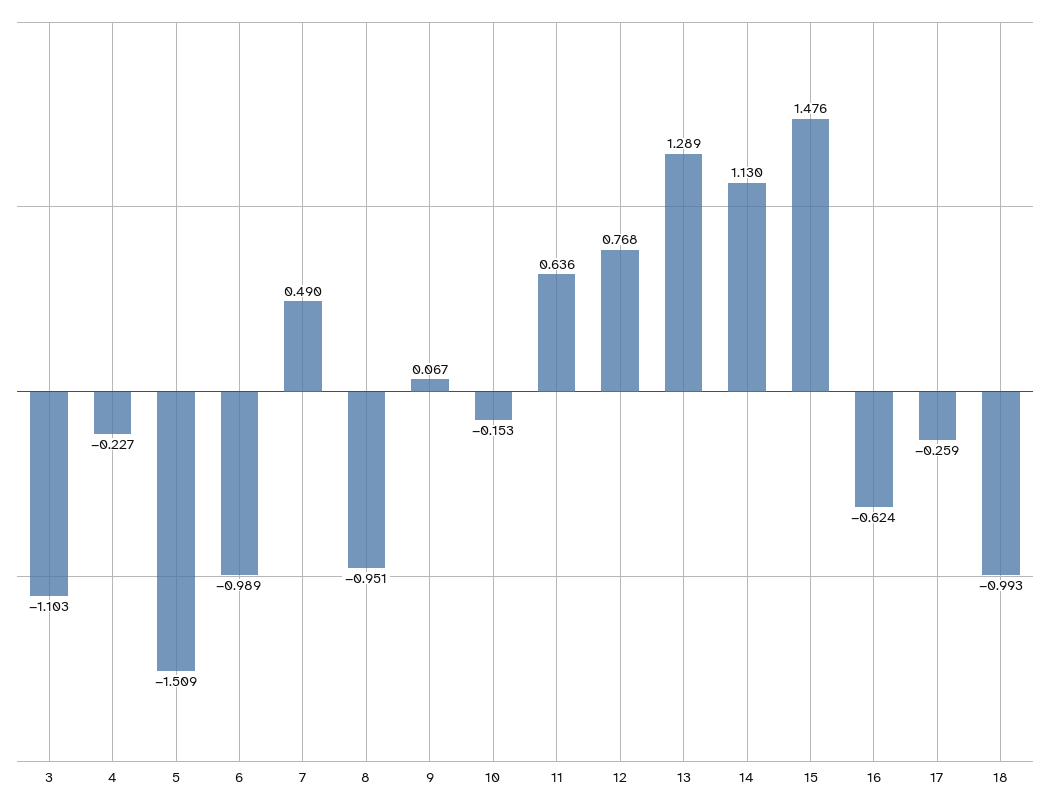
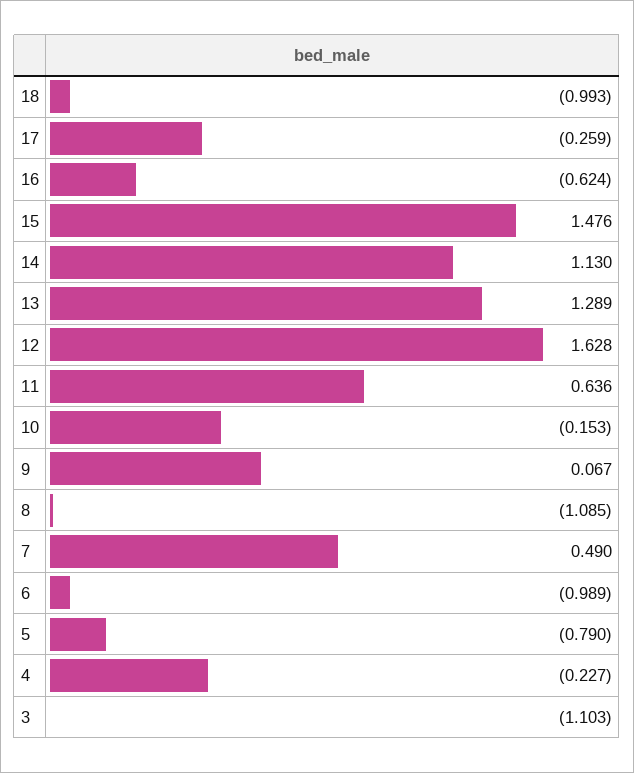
5: -1.509 -> -0.79
8: -0.951 -> -1.085
12: 0.768 -> 1.628

